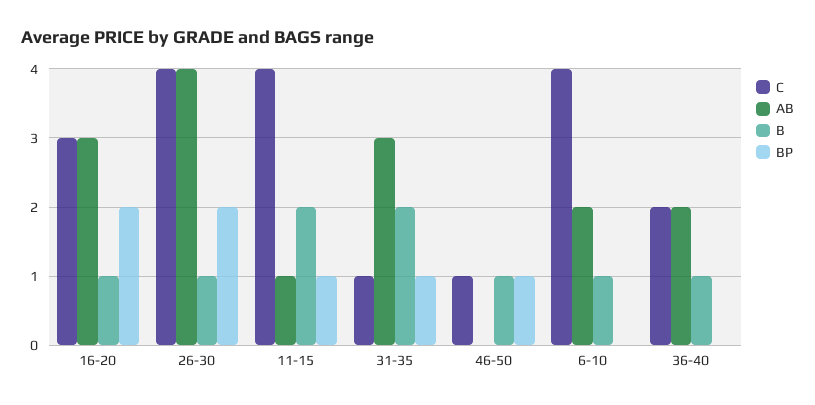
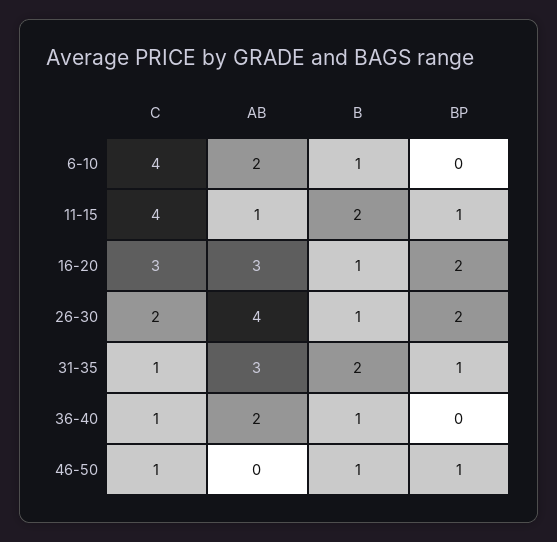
C, 26-30: 4 -> 2
C, 36-40: 2 -> 1

